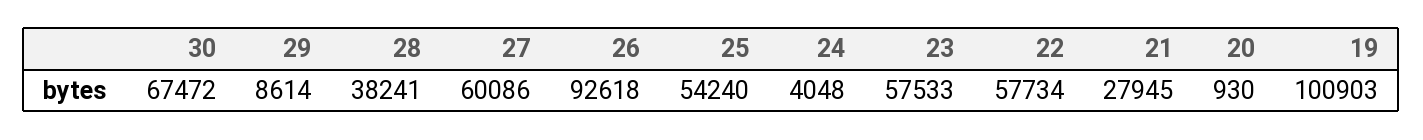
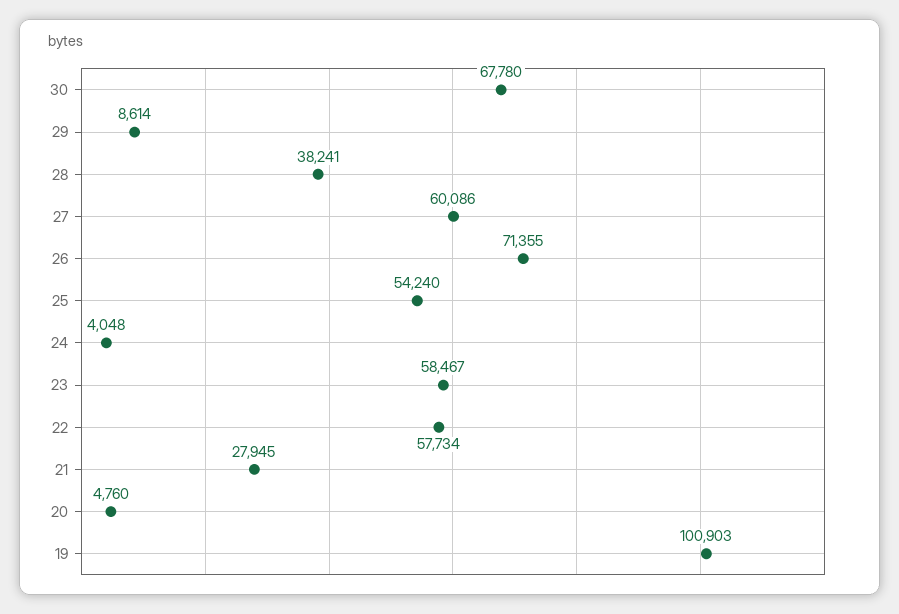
30: 67472 -> 67780
26: 92618 -> 71355
23: 57533 -> 58467
20: 930 -> 4760

